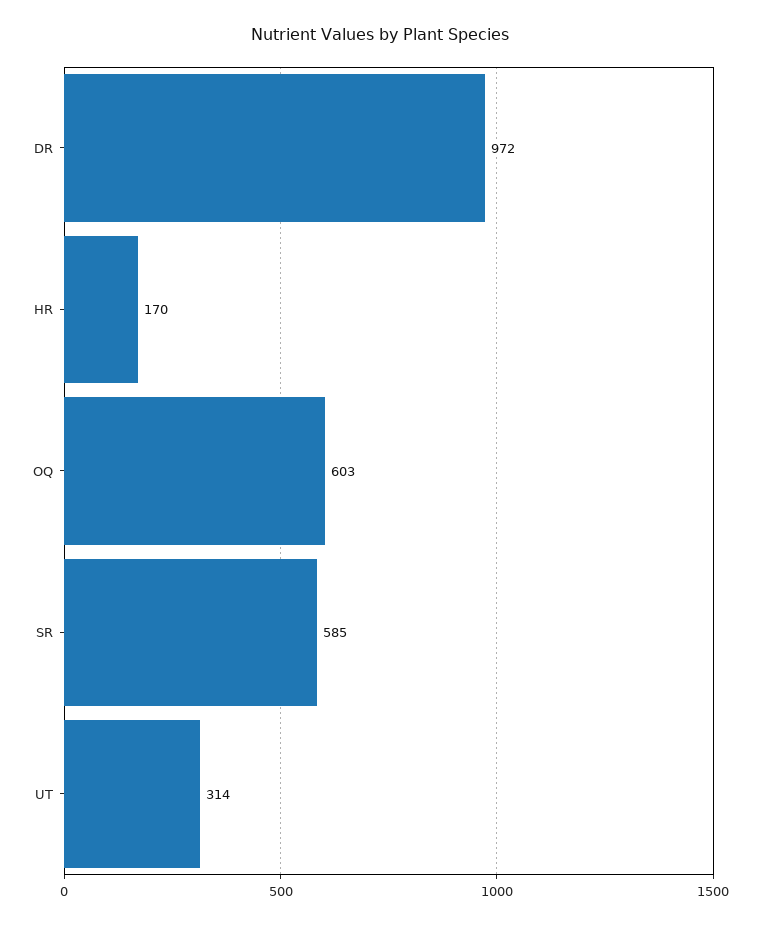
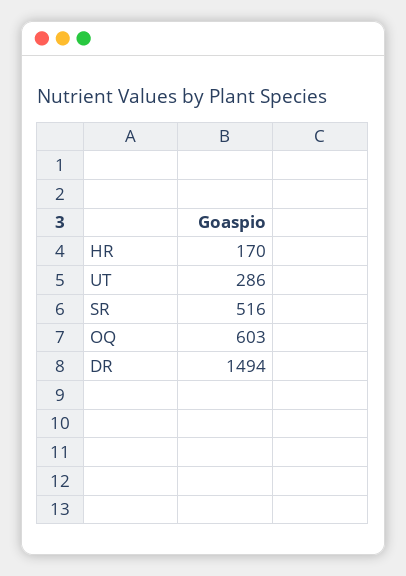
DR: 972 -> 1494
SR: 585 -> 516
UT: 314 -> 286

